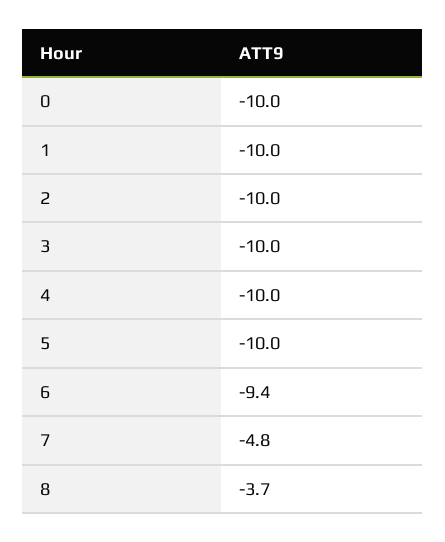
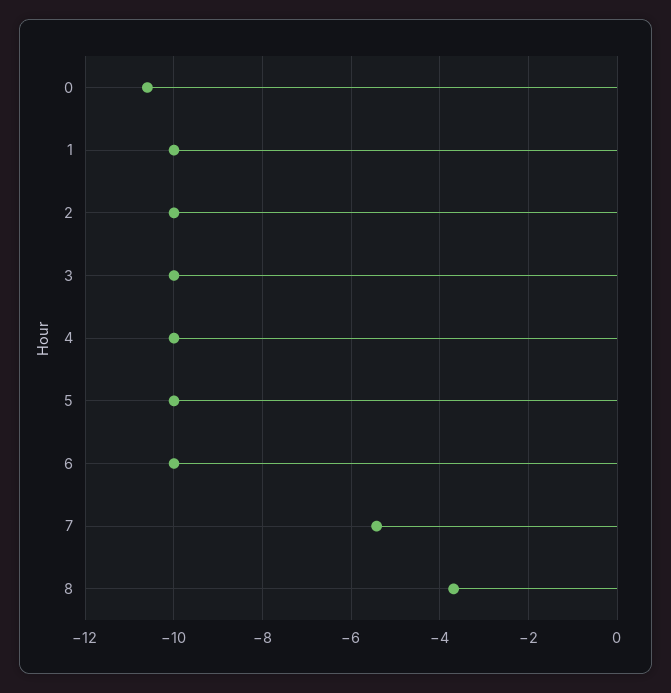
0: -10 -> -10.6
6: -9.4 -> -10
7: -4.8 -> -5.4

